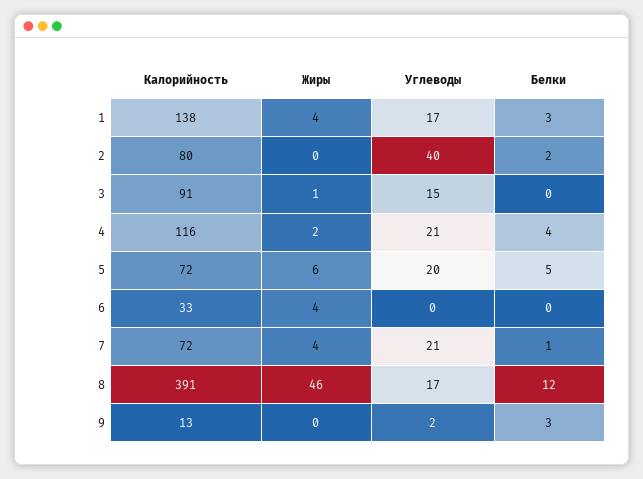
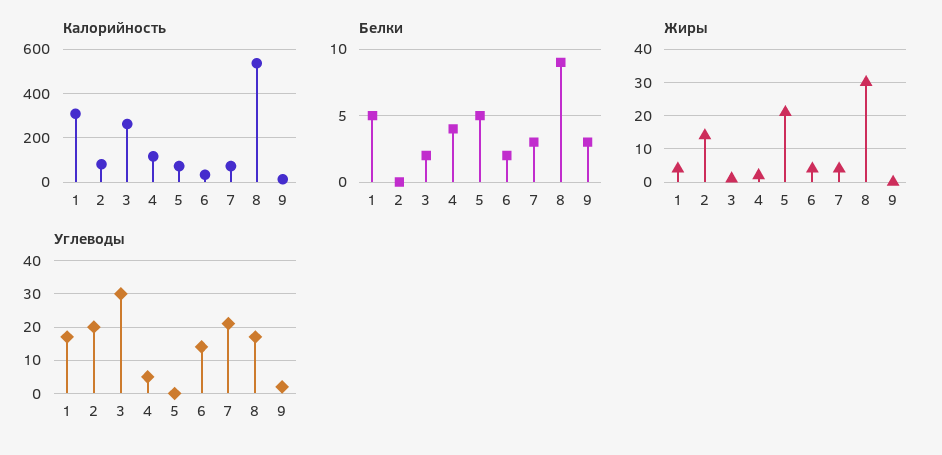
Калорийность, 1: 138 -> 300
Белки, 1: 3 -> 5
Жиры, 2: 0 -> 15
Углеводы, 2: 40 -> 20
Белки, 2: 2 -> 0
Калорийность, 3: 91 -> 250
Углеводы, 3: 15 -> 30
Белки, 3: 0 -> 2
Углеводы, 4: 21 -> 5
Жиры, 5: 6 -> 20
Углеводы, 5: 20 -> 0
Углеводы, 6: 0 -> 15
Белки, 6: 0 -> 2
Белки, 7: 1 -> 3
Калорийность, 8: 391 -> 550
Жиры, 8: 46 -> 30
Белки, 8: 12 -> 9

